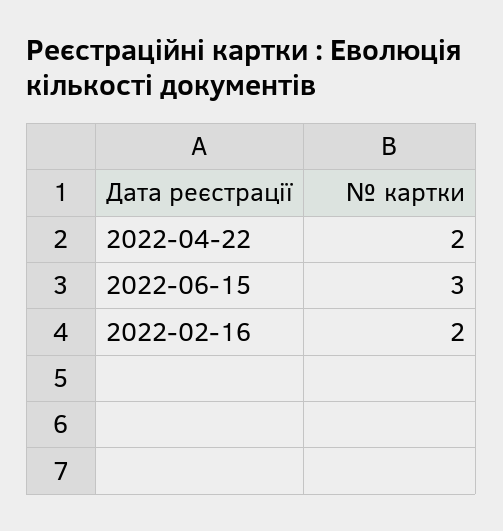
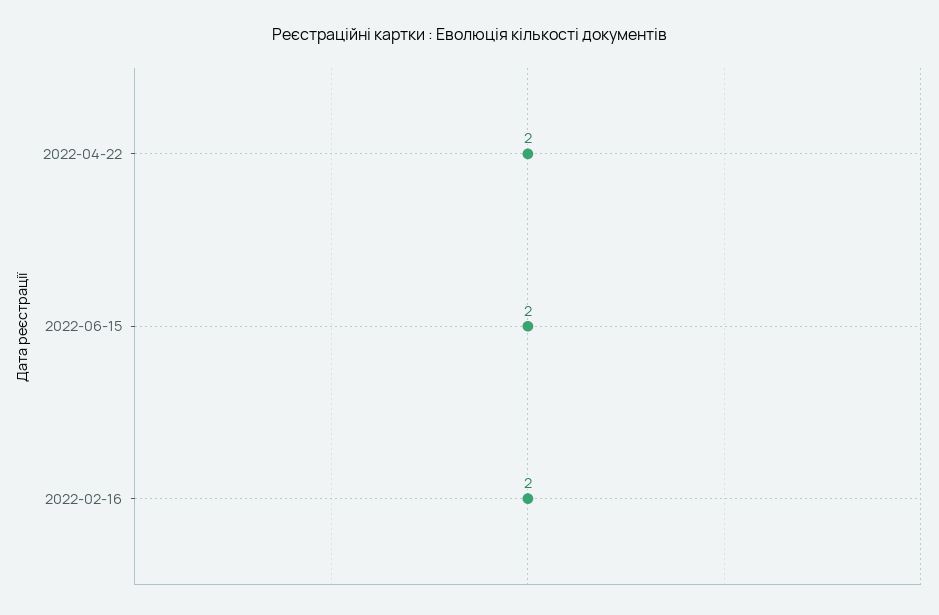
2022-06-15: 3 -> 2

